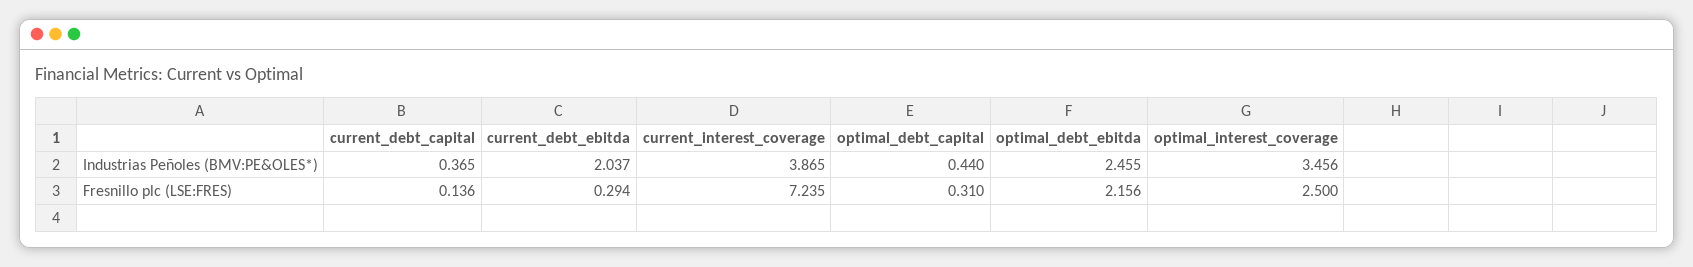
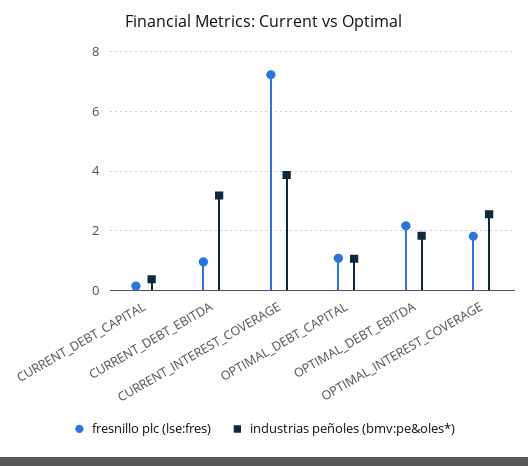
Industrias Peñoles (BMV:PE&OLES*), current_debt_ebitda: 2.037 -> 3.25
Industrias Peñoles (BMV:PE&OLES*), optimal_debt_capital: 0.44 -> 1
Industrias Peñoles (BMV:PE&OLES*), optimal_debt_ebitda: 2.455 -> 1.75
Industrias Peñoles (BMV:PE&OLES*), optimal_interest_coverage: 3.456 -> 2.5
Fresnillo plc (LSE:FRES), current_debt_ebitda: 0.294 -> 1
Fresnillo plc (LSE:FRES), optimal_debt_capital: 0.31 -> 1
Fresnillo plc (LSE:FRES), optimal_interest_coverage: 2.5 -> 1.75

